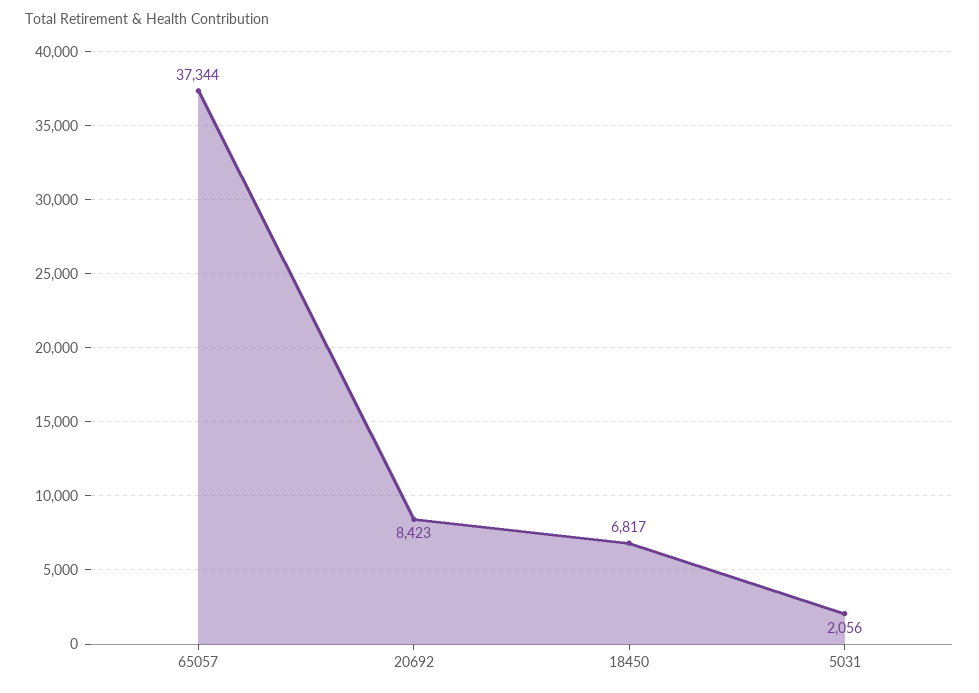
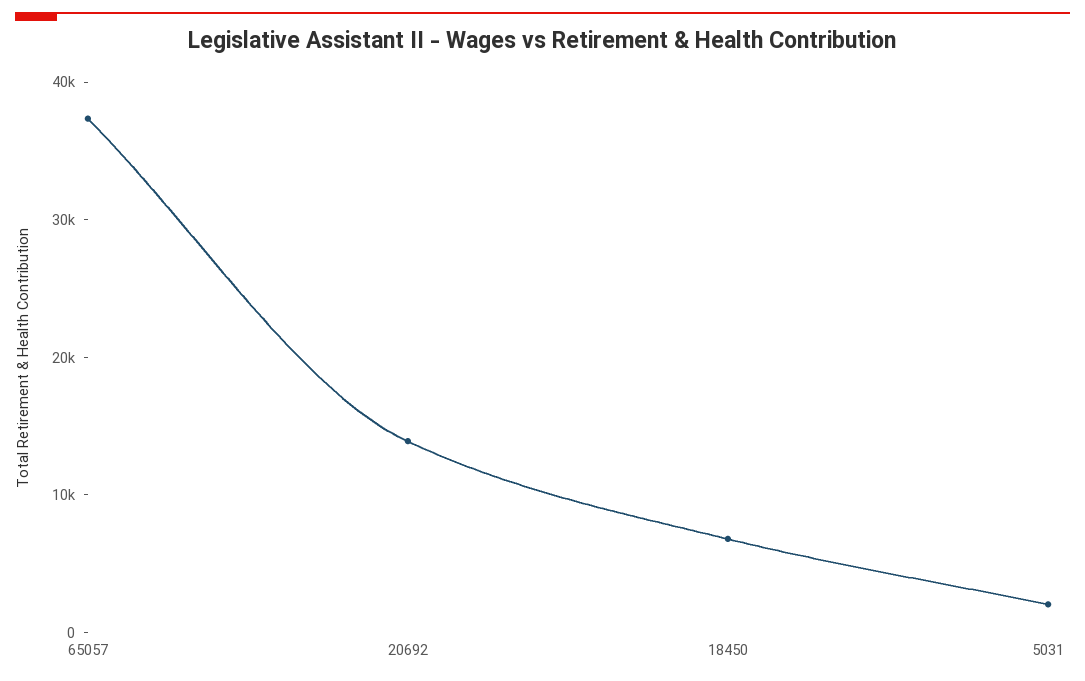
20692: 8423 -> 14000

